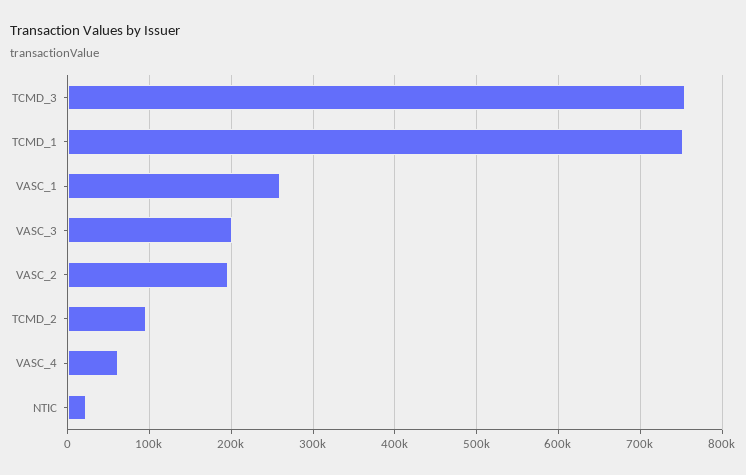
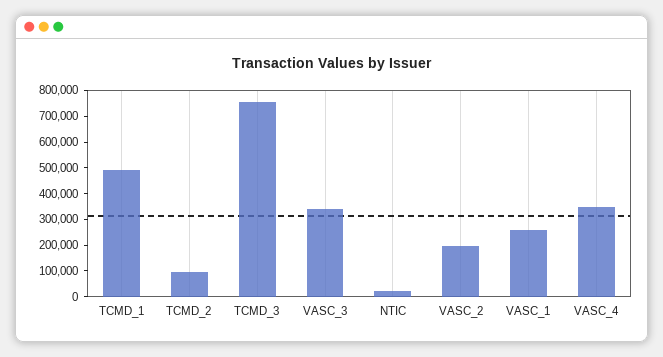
TCMD_1: 750000 -> 500000
VASC_3: 200000 -> 350000
VASC_4: 60000 -> 350000

